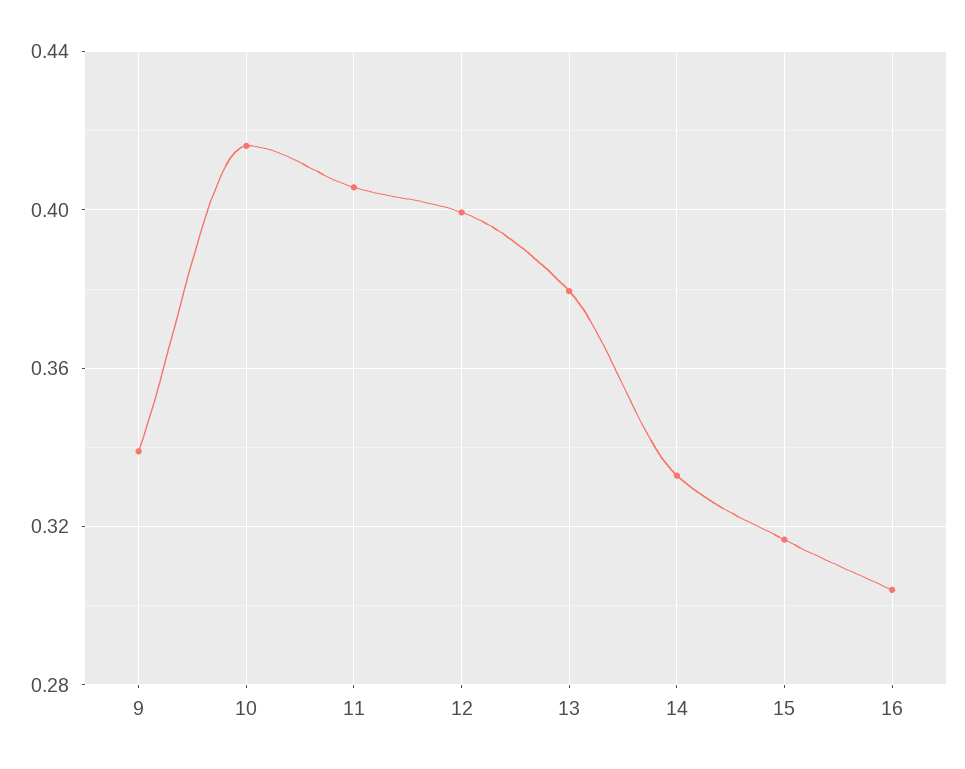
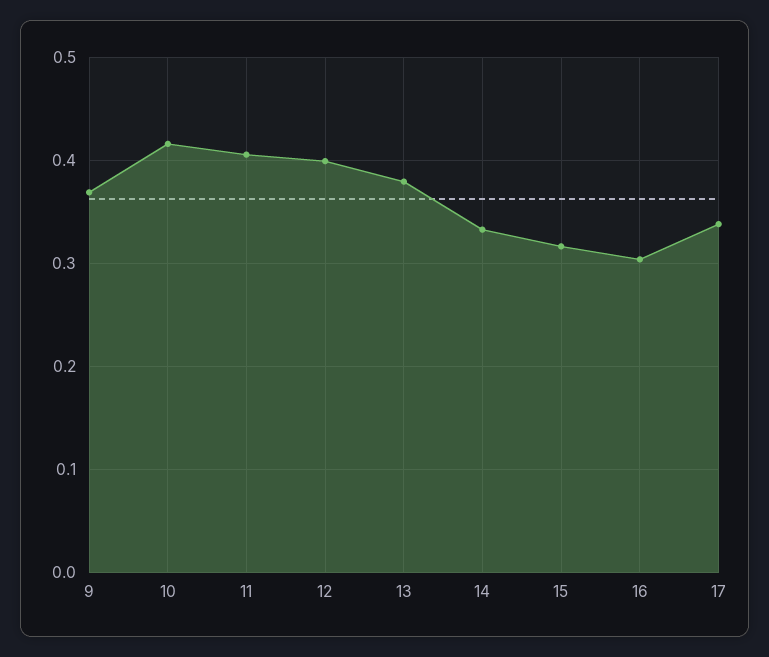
9: 0.34 -> 0.37
17: none -> 0.34

